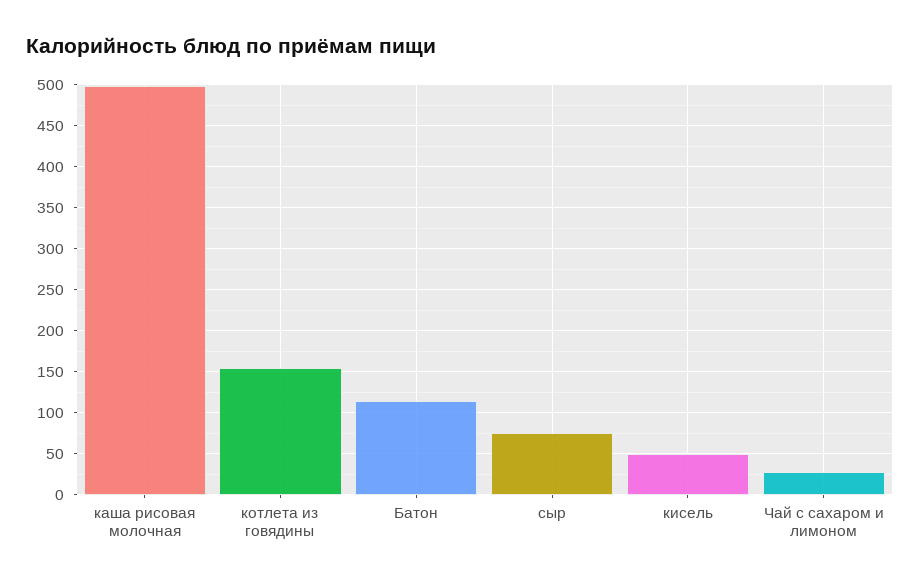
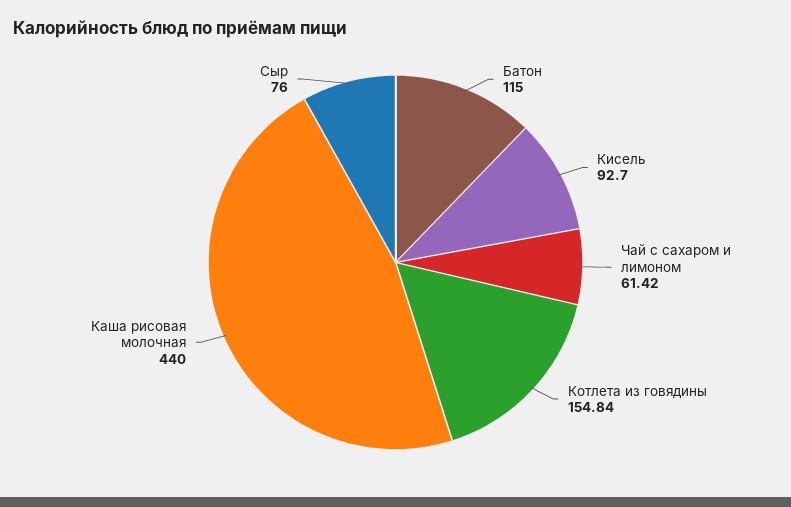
каша рисовая молочная: 500 -> 440
кисель: 50 -> 92.7
Чай с сахаром и лимоном: 30 -> 61.42

